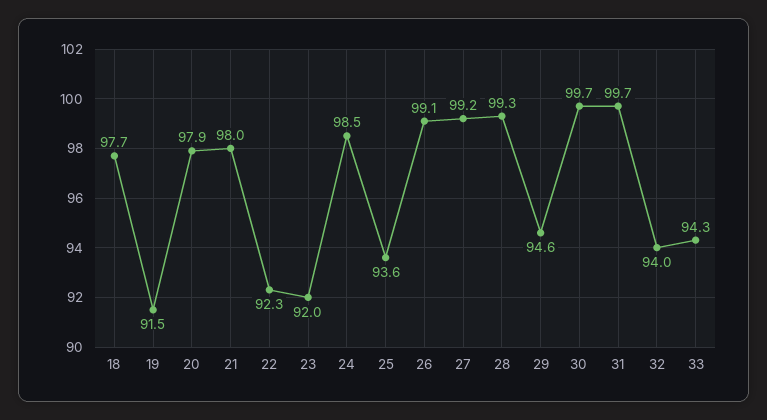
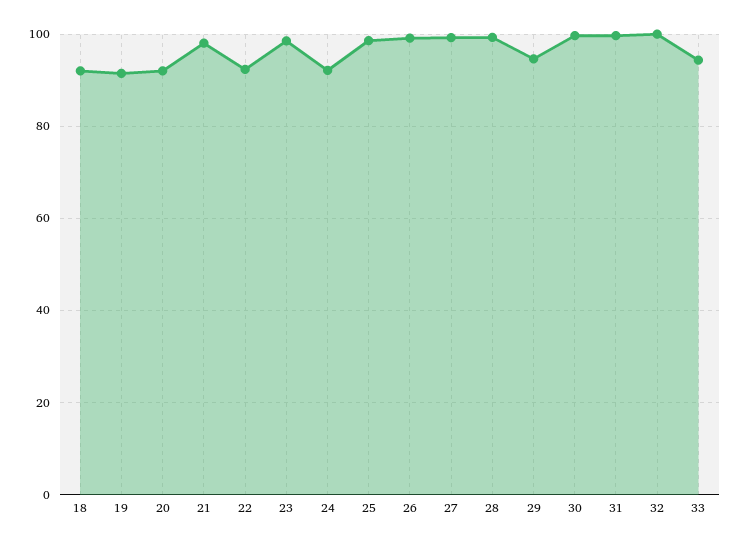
18: 97.7 -> 92
20: 97.9 -> 92
23: 92 -> 98
24: 98.5 -> 92
25: 93.6 -> 98
32: 94 -> 100

